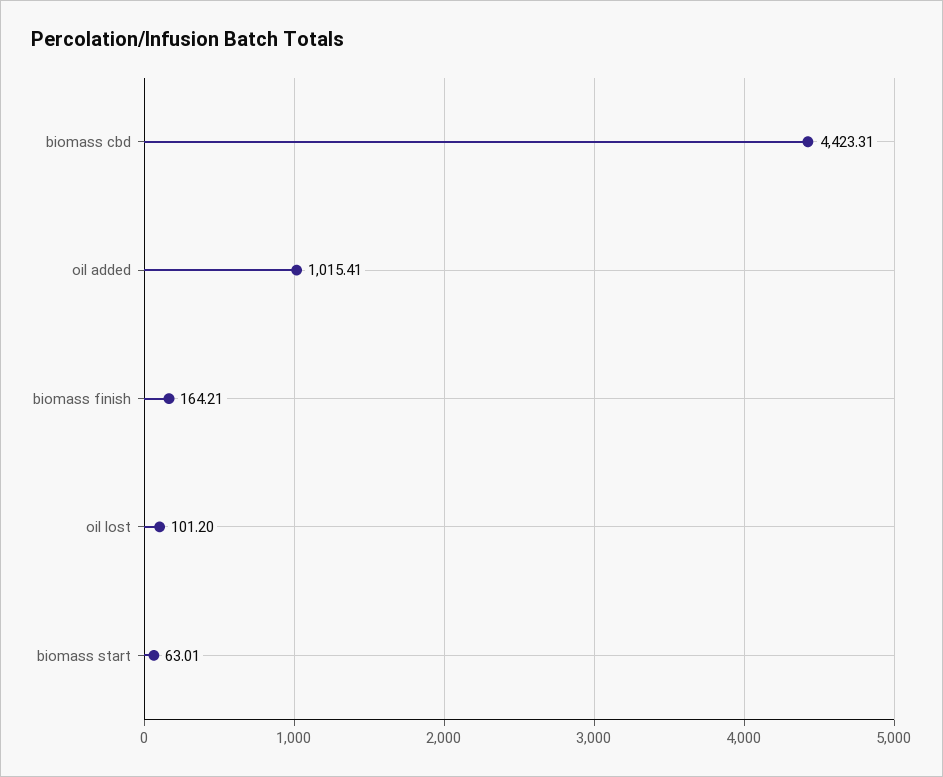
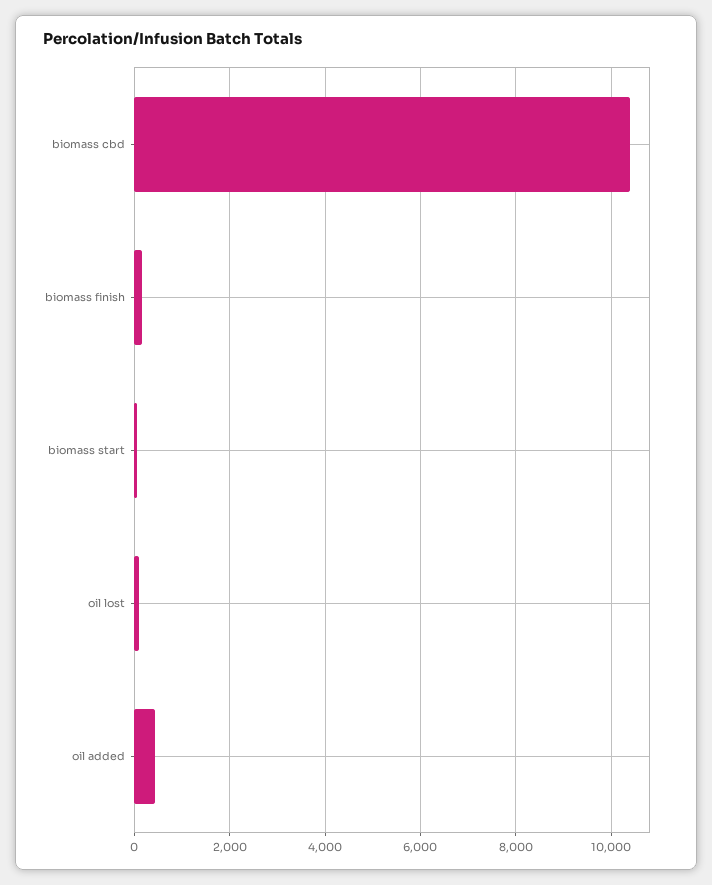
biomass cbd: 4423.31 -> 10400
oil added: 1015.41 -> 400

